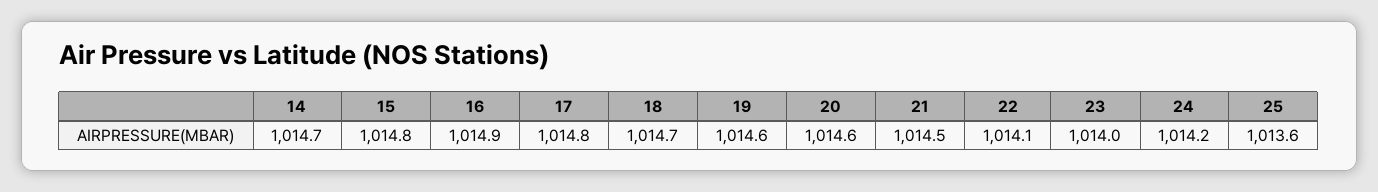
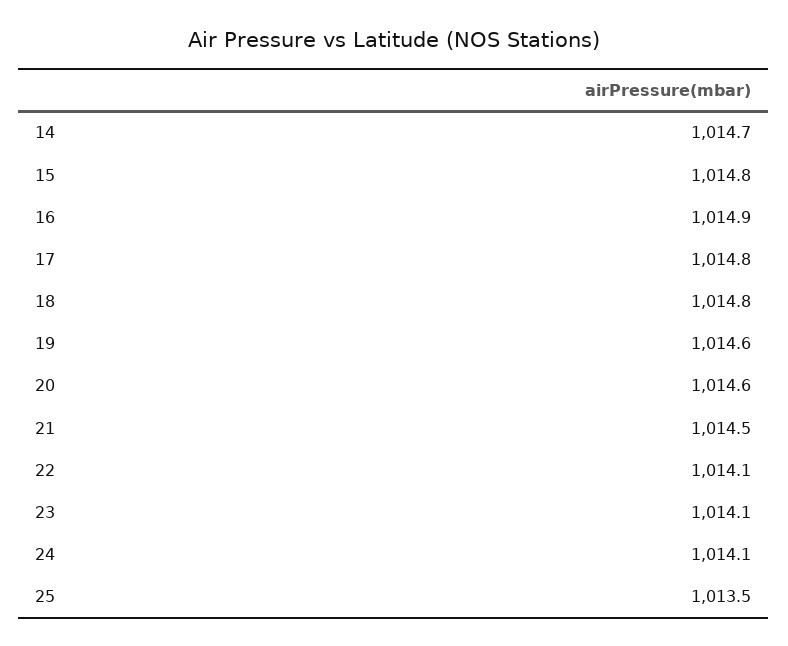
18: 1014.7 -> 1014.8
23: 1014 -> 1014.1
24: 1014.2 -> 1014.1
25: 1013.6 -> 1013.5

